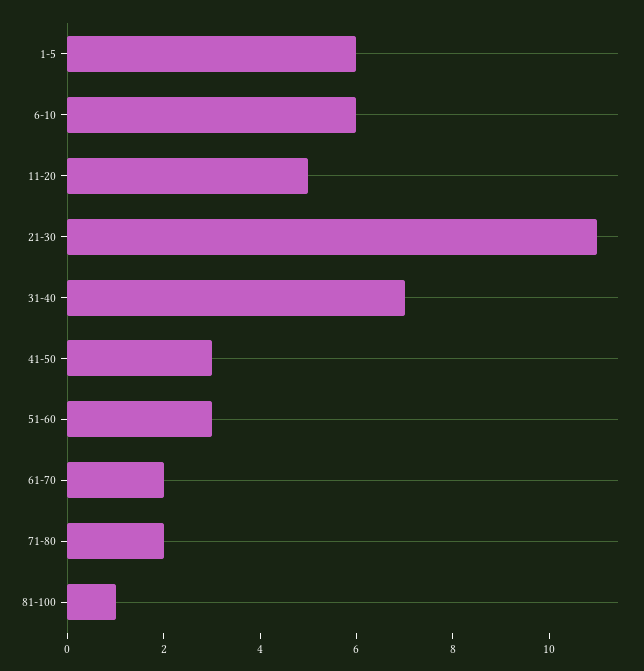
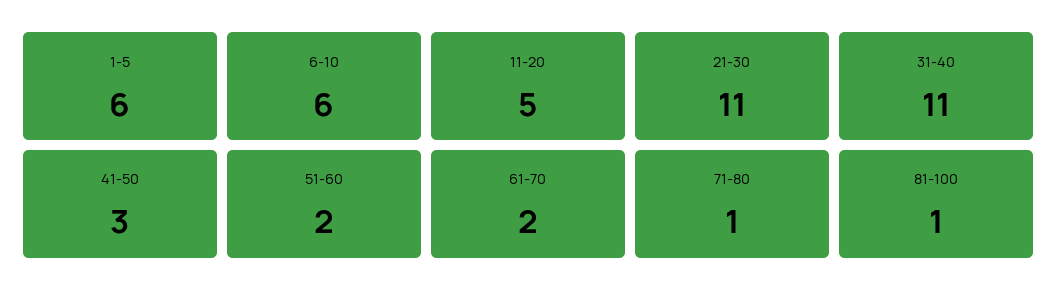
31-40: 7 -> 11
51-60: 3 -> 2
71-80: 2 -> 1

